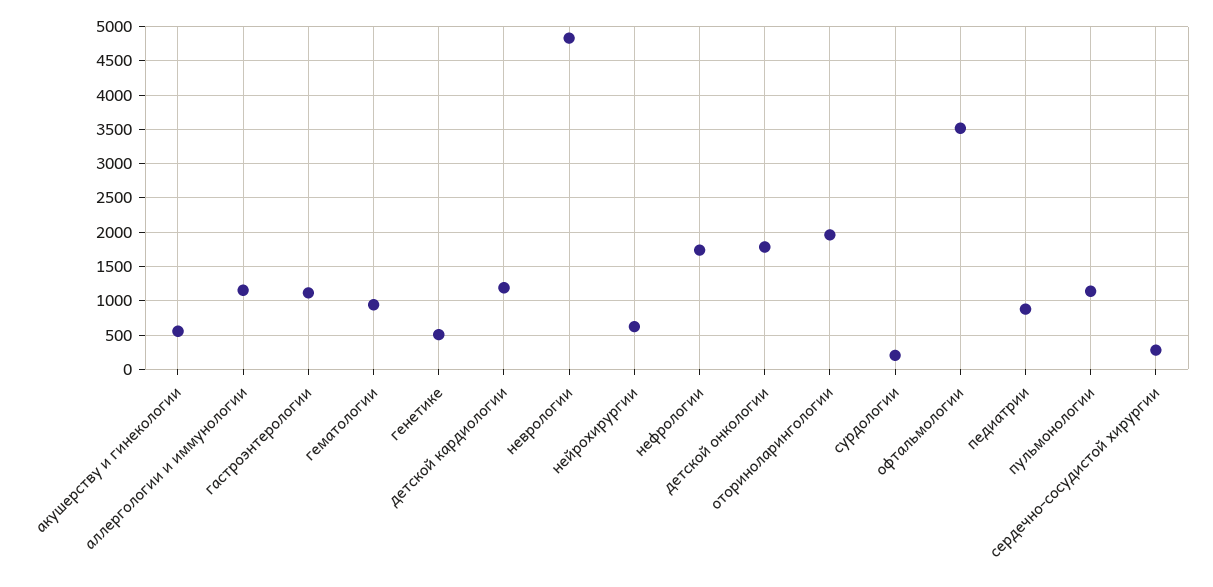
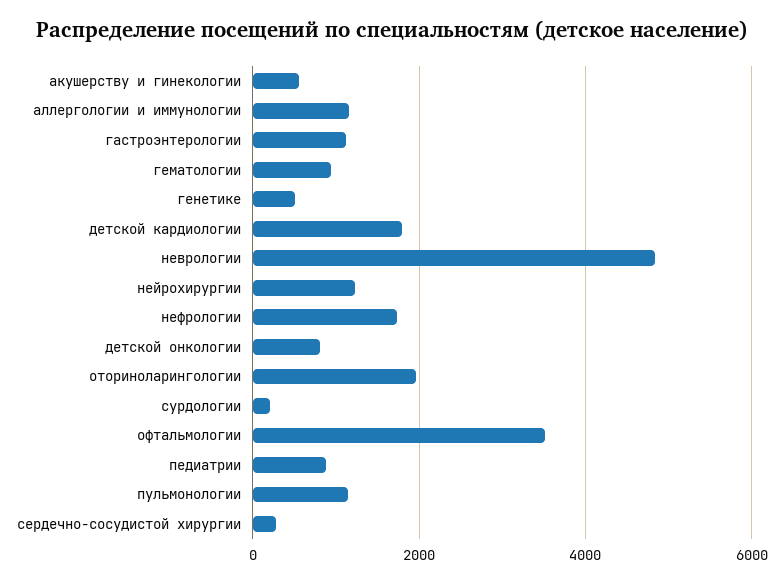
детской кардиологии: 1200 -> 1800
нейрохирургии: 600 -> 1200
детской онкологии: 1800 -> 800

